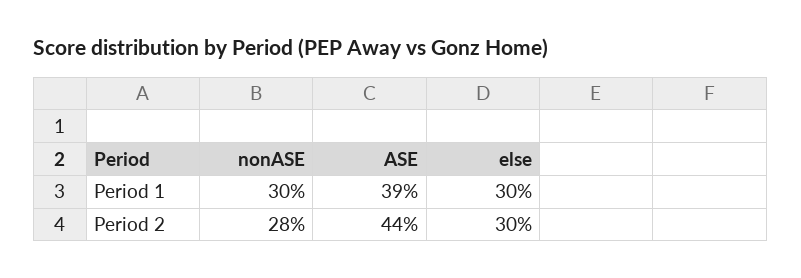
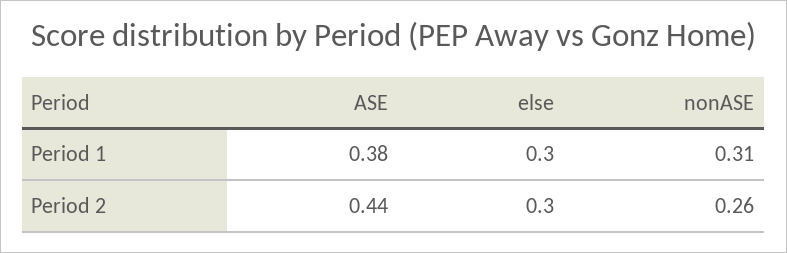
nonASE, Period 1: 0.3 -> 0.31
ASE, Period 1: 0.39 -> 0.38
nonASE, Period 2: 0.28 -> 0.26

